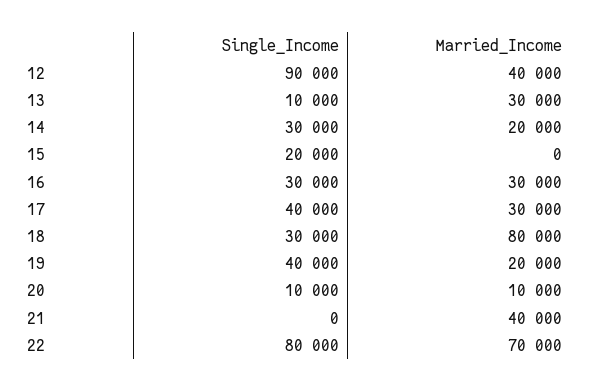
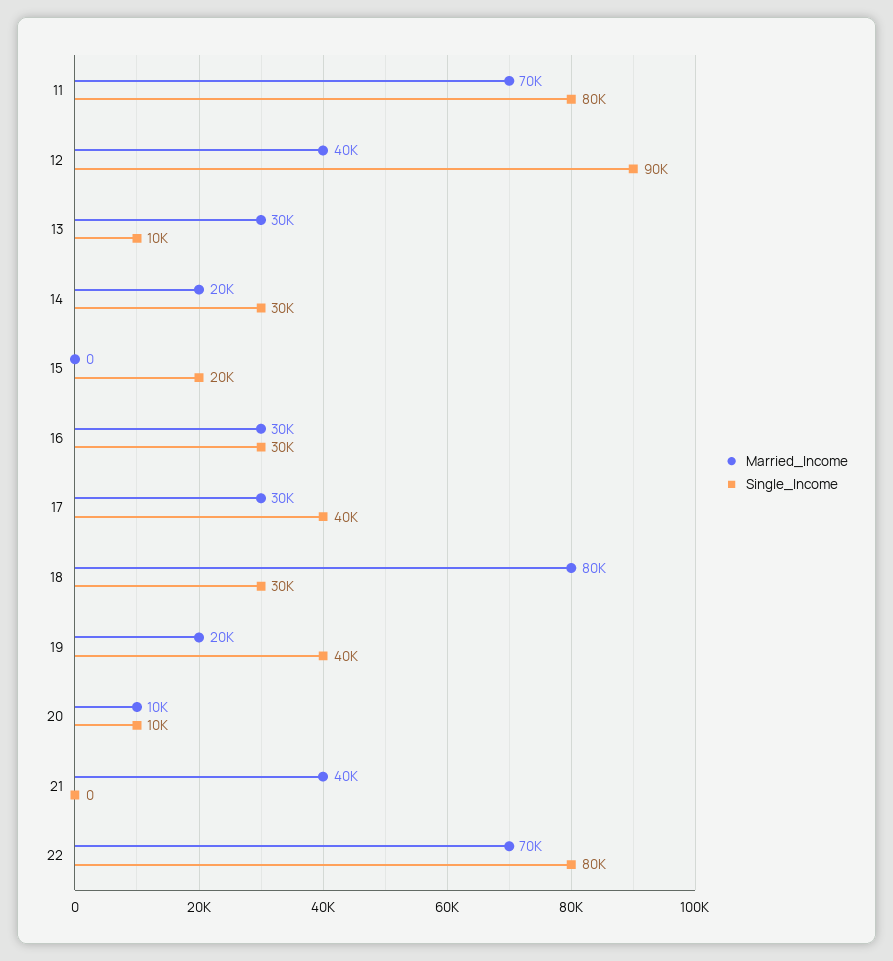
Married_Income, 11: none -> 70000
Single_Income, 11: none -> 80000

